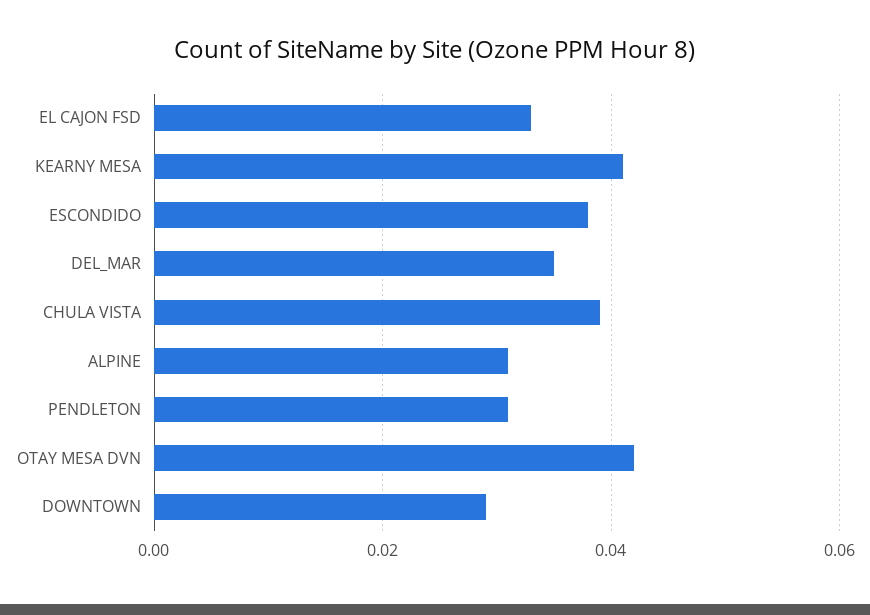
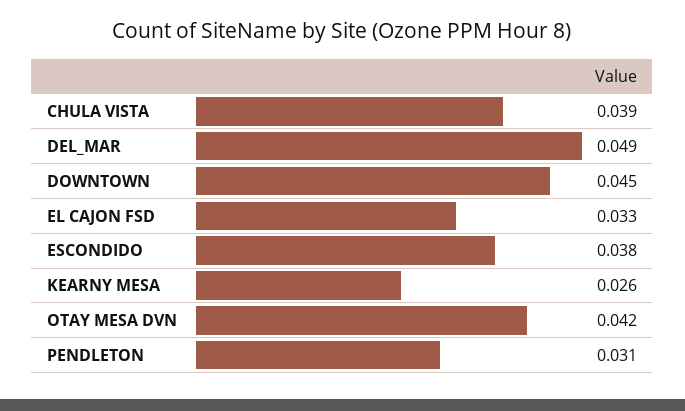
KEARNY MESA: 0.04 -> 0.026
DEL_MAR: 0.035 -> 0.049
ALPINE: 0.03 -> none
DOWNTOWN: 0.03 -> 0.045

